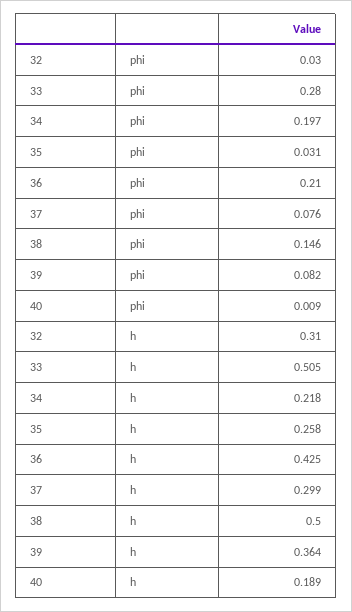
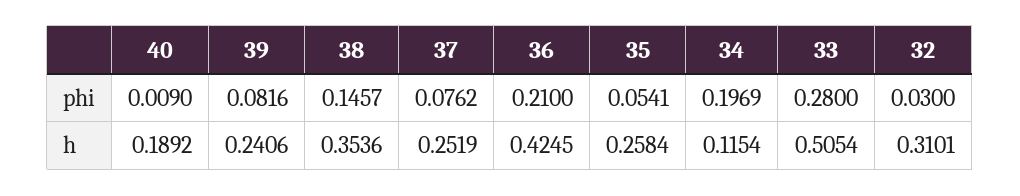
35, phi: 0.031 -> 0.0541
34, h: 0.218 -> 0.1154
37, h: 0.299 -> 0.2519
38, h: 0.5 -> 0.3536
39, h: 0.364 -> 0.2406

